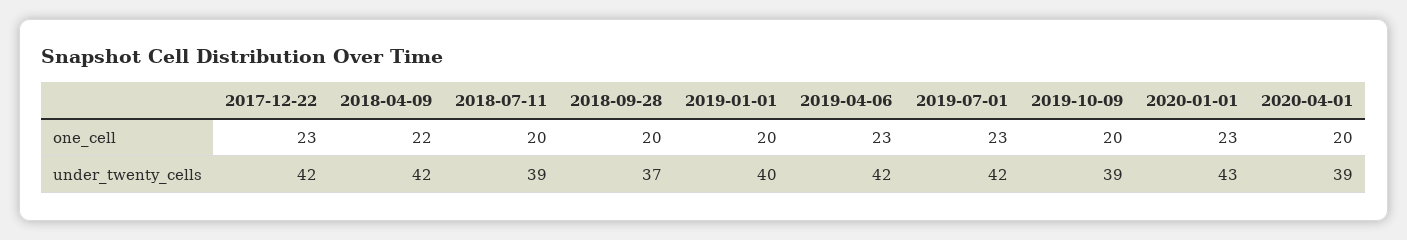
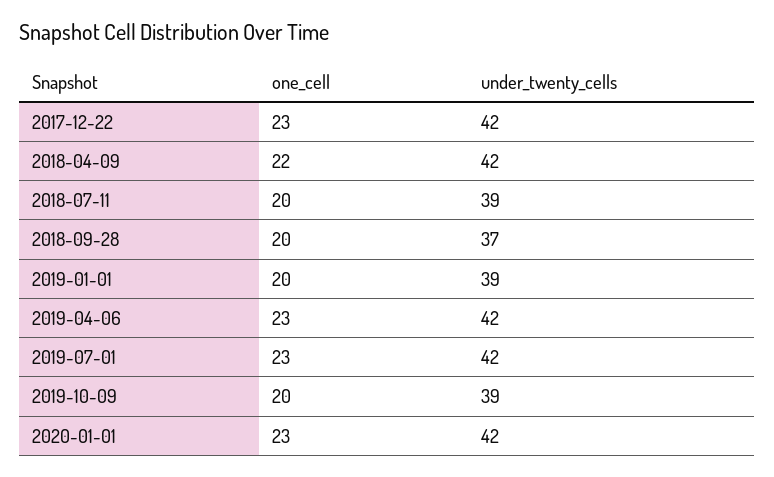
2020-04-01, one_cell: 20 -> none
2019-01-01, under_twenty_cells: 40 -> 39
2020-01-01, under_twenty_cells: 43 -> 42
2020-04-01, under_twenty_cells: 39 -> none

